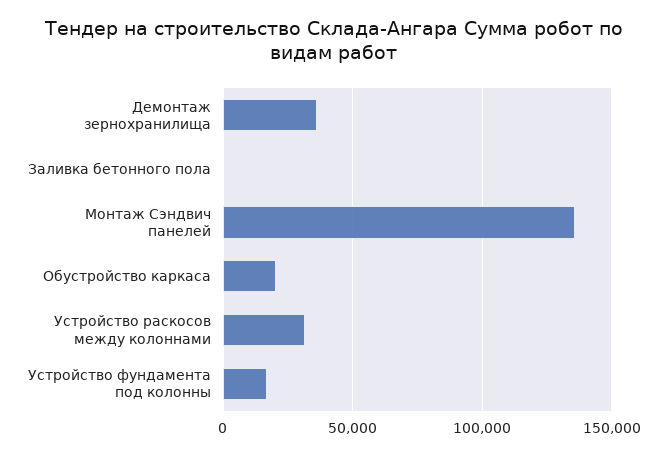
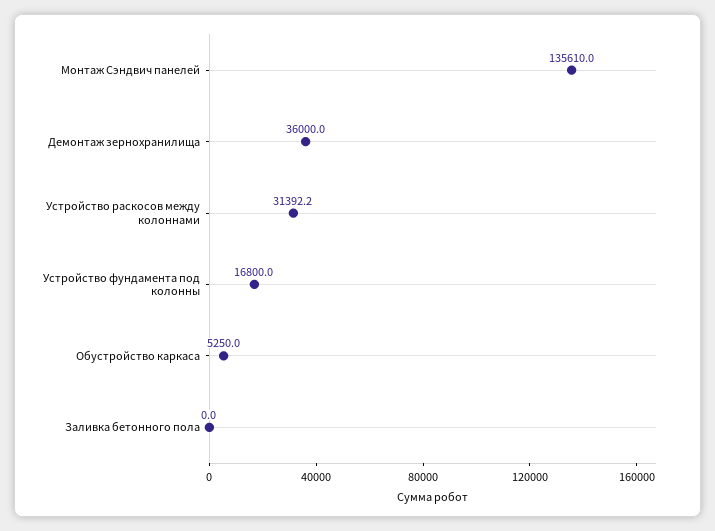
Обустройство каркаса: 20000 -> 5250

